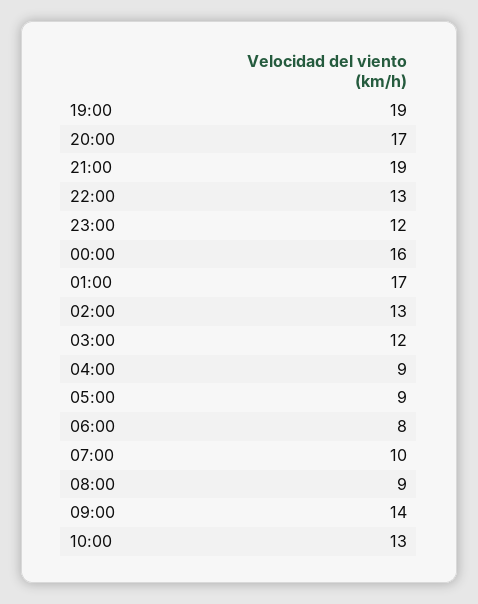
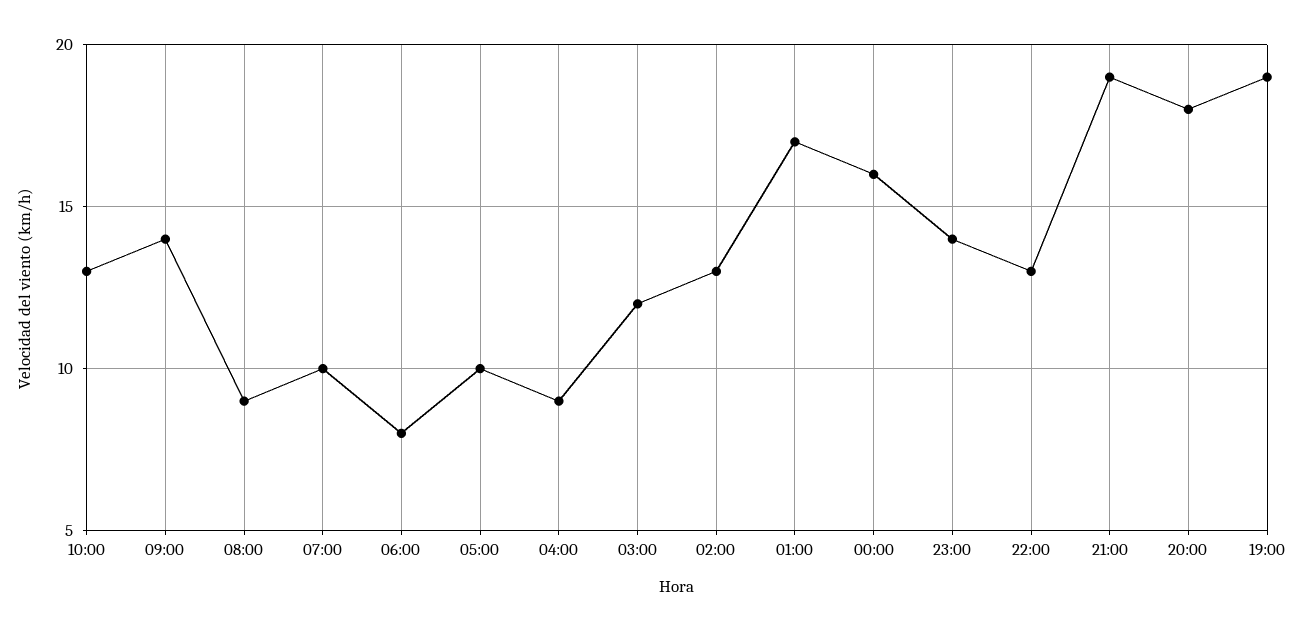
20:00: 17 -> 18
23:00: 12 -> 14
05:00: 9 -> 10

